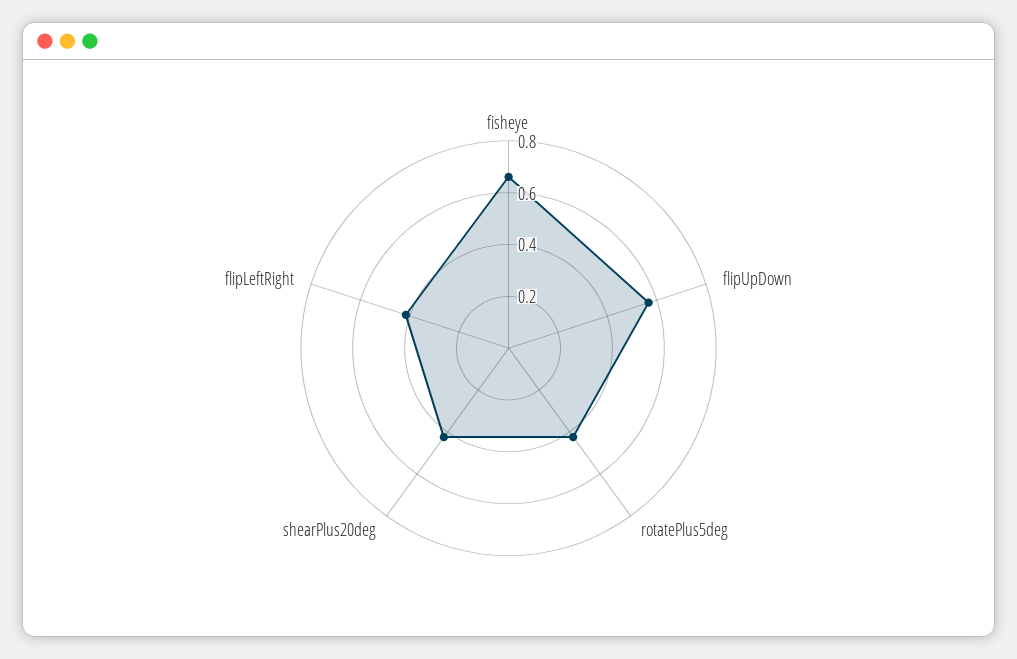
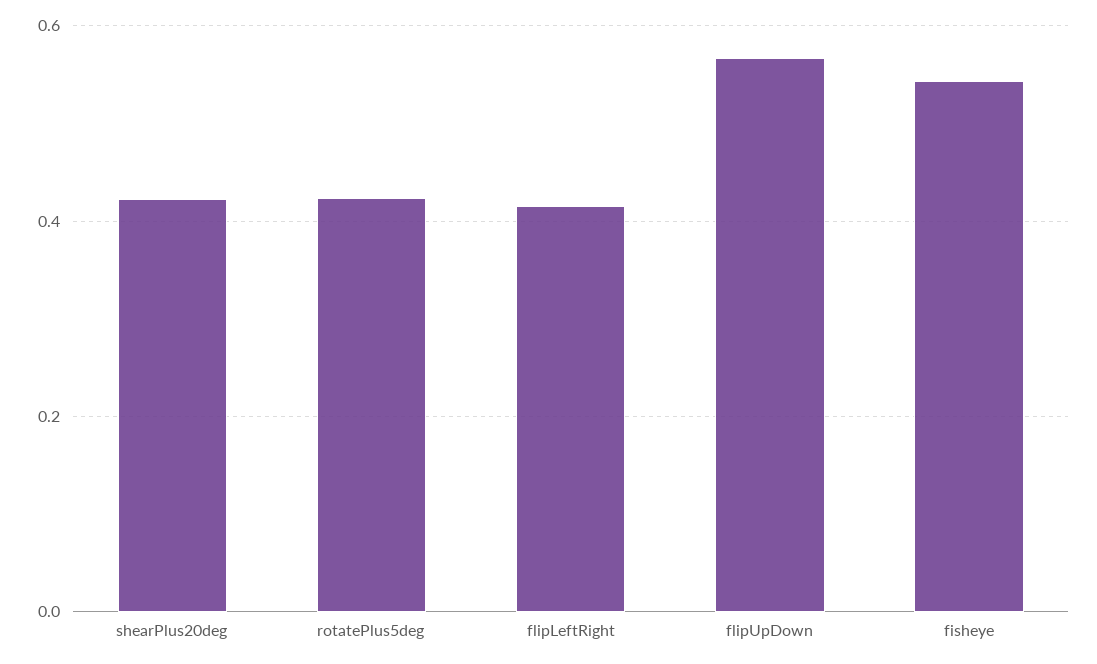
fisheye: 0.65 -> 0.54

